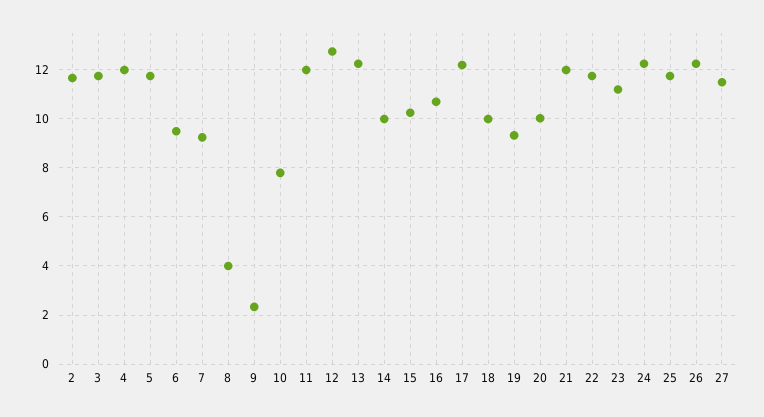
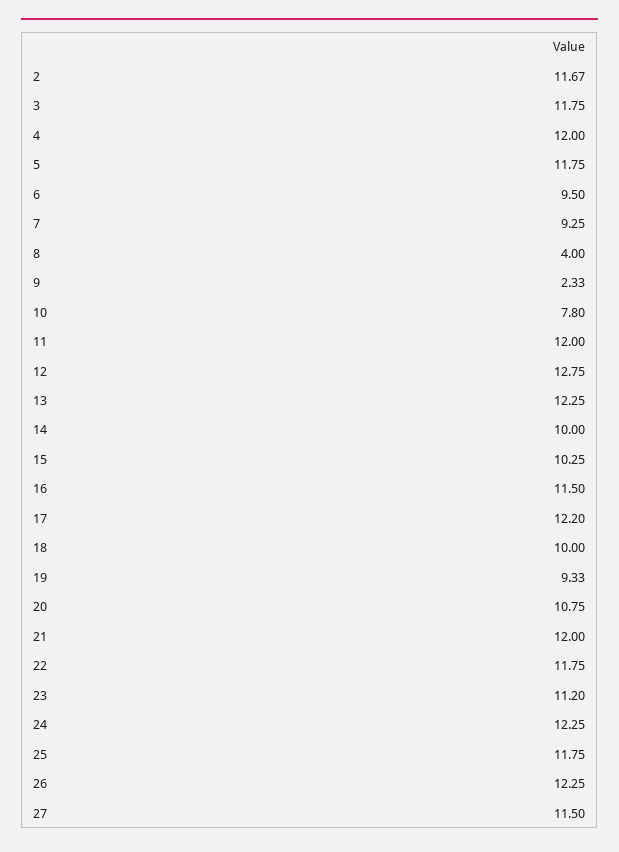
16: 10.75 -> 11.5
20: 10 -> 10.75

